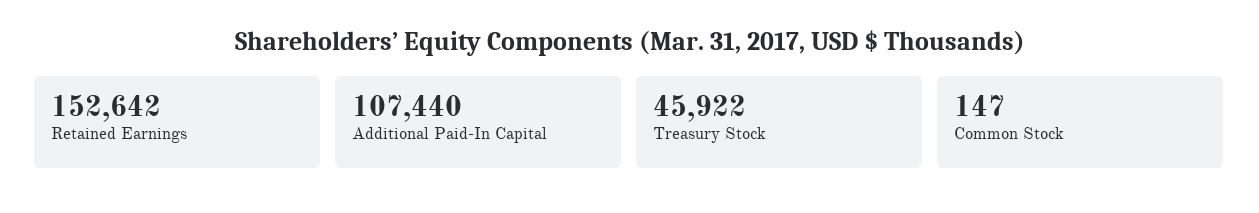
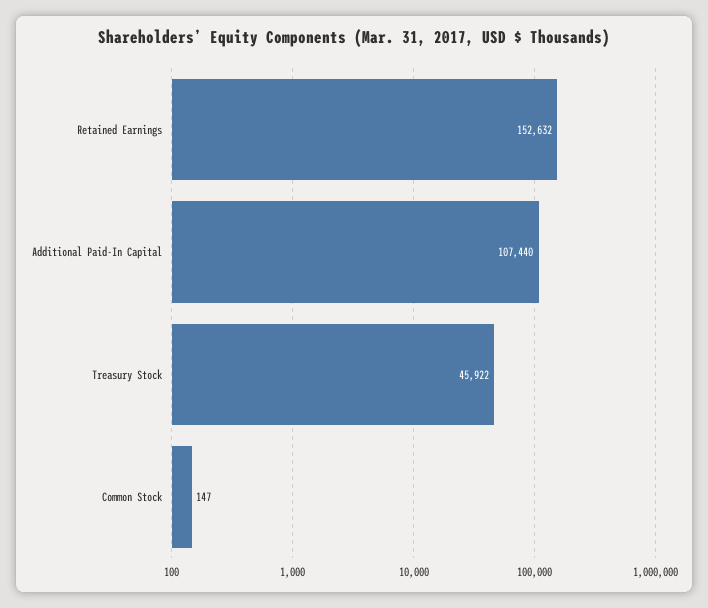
Retained Earnings: 152642 -> 152632

